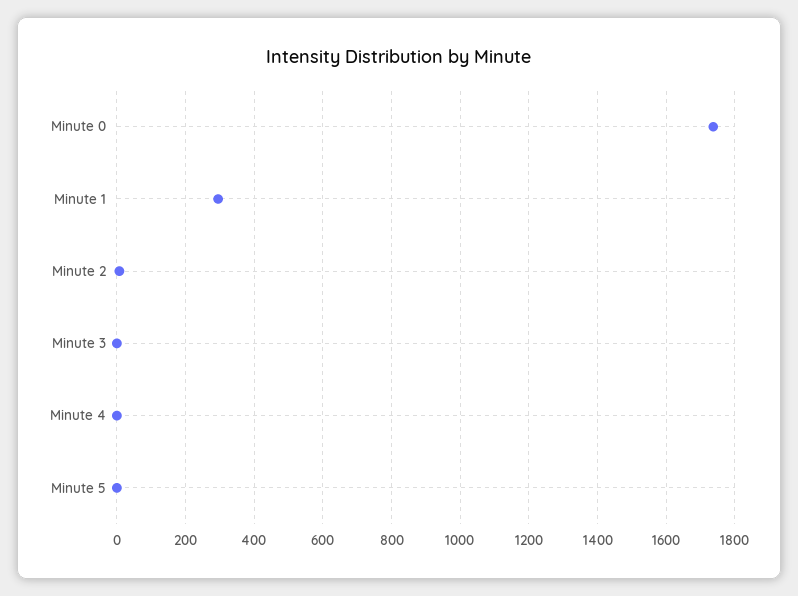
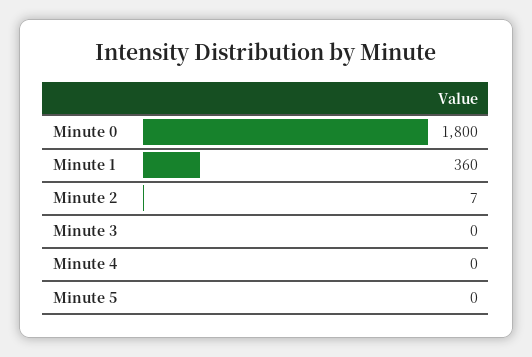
Minute 0: 1740 -> 1800
Minute 1: 300 -> 360

